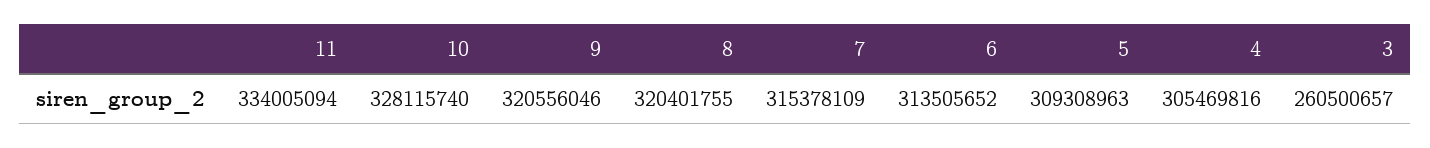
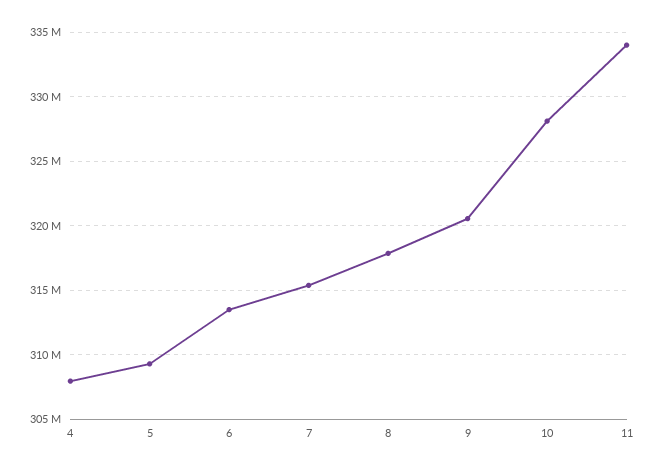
8: 320401755 -> 318000000
4: 305469816 -> 308000000
3: 260500657 -> none

